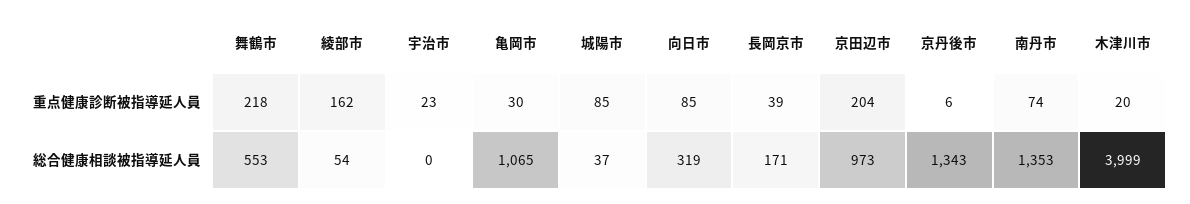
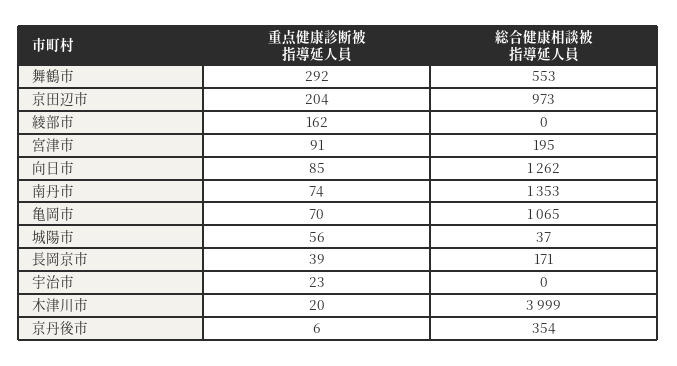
舞鶴市, 重点健康診断被指導延人員: 218 -> 292
亀岡市, 重点健康診断被指導延人員: 30 -> 70
城陽市, 重点健康診断被指導延人員: 85 -> 56
綾部市, 総合健康相談被指導延人員: 54 -> 0
向日市, 総合健康相談被指導延人員: 319 -> 1262
京丹後市, 総合健康相談被指導延人員: 1343 -> 354
宮津市, 重点健康診断被指導延人員: none -> 91
宮津市, 総合健康相談被指導延人員: none -> 195

